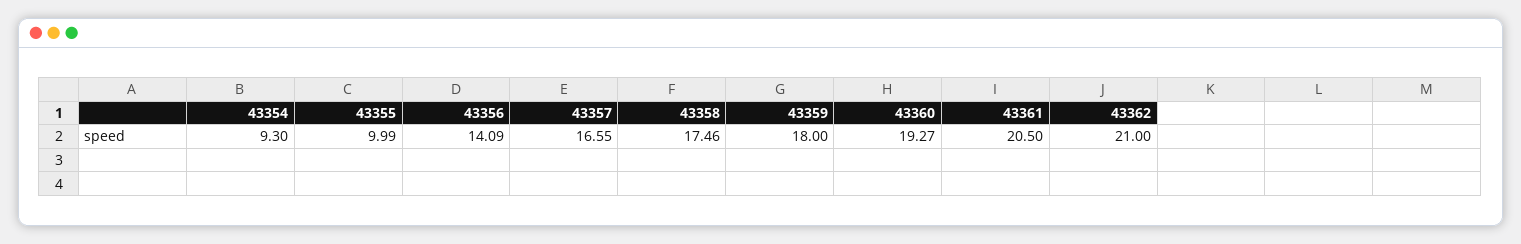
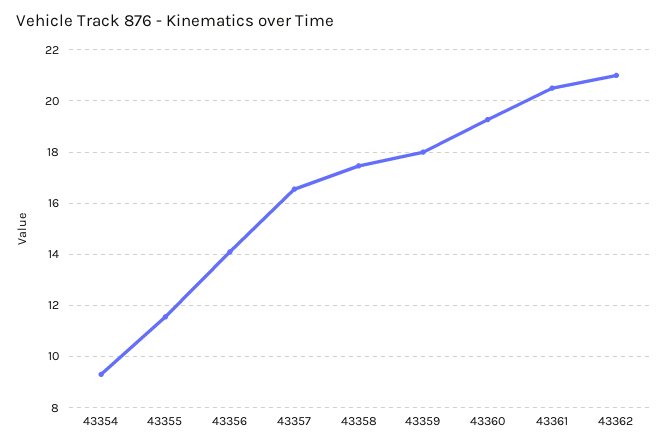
43355: 9.99 -> 11.5

